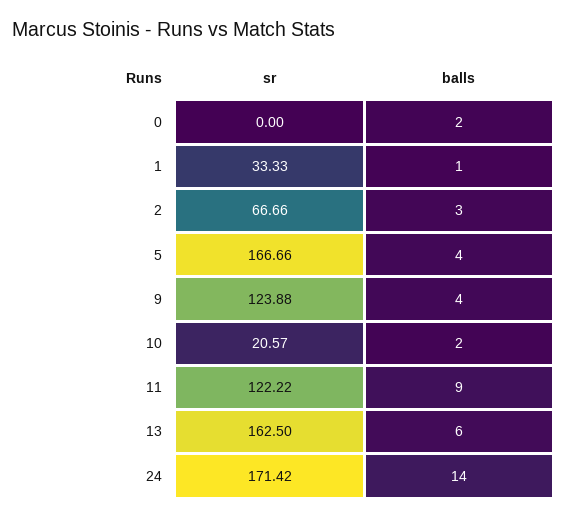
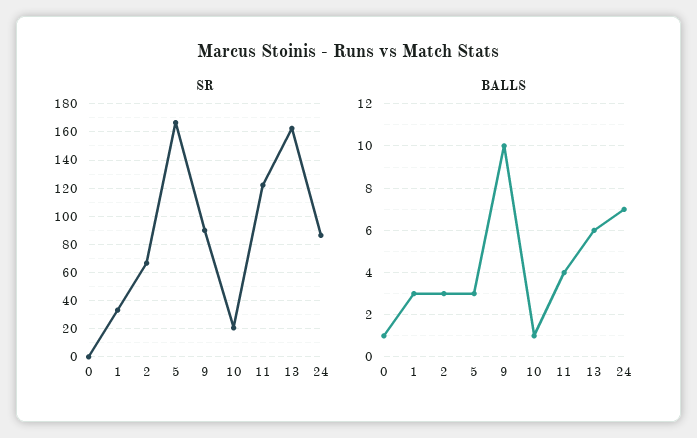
balls, 0: 2 -> 1
balls, 1: 1 -> 3
balls, 5: 4 -> 3
sr, 9: 123.88 -> 90
balls, 9: 4 -> 10
balls, 10: 2 -> 1
balls, 11: 9 -> 4
sr, 24: 171.42 -> 85
balls, 24: 14 -> 7

